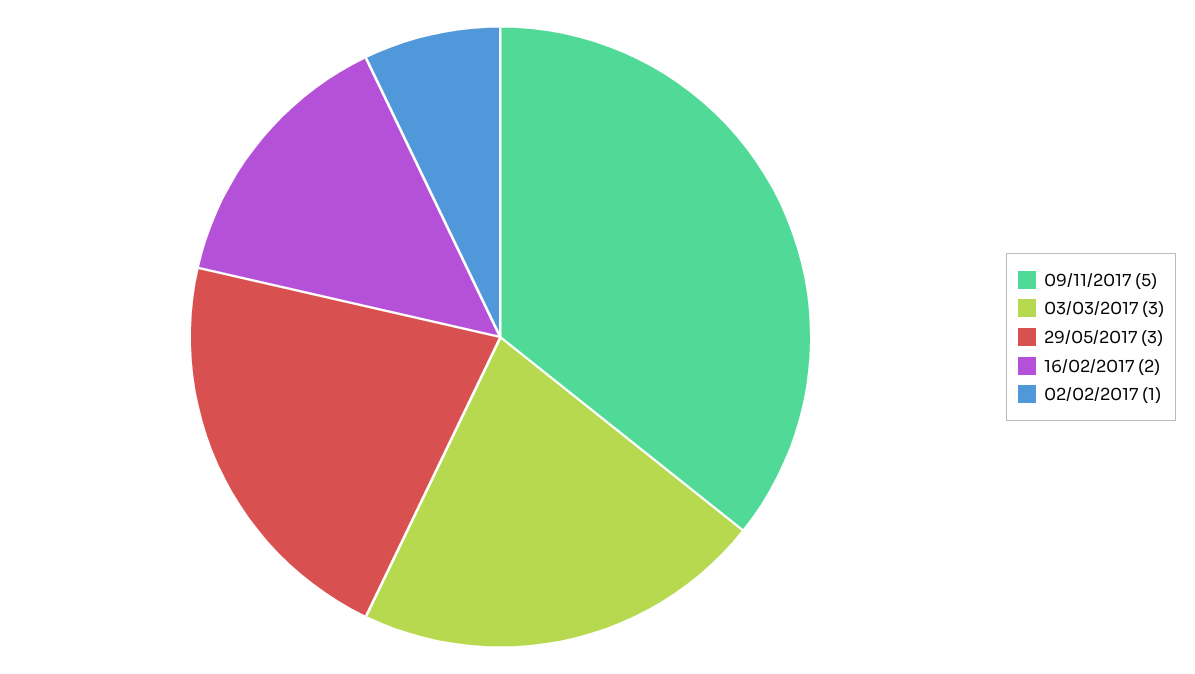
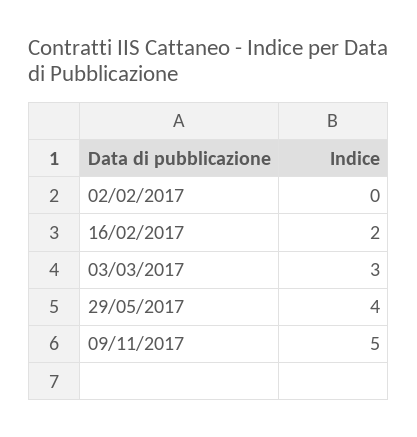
29/05/2017: 3 -> 4
02/02/2017: 1 -> 0

